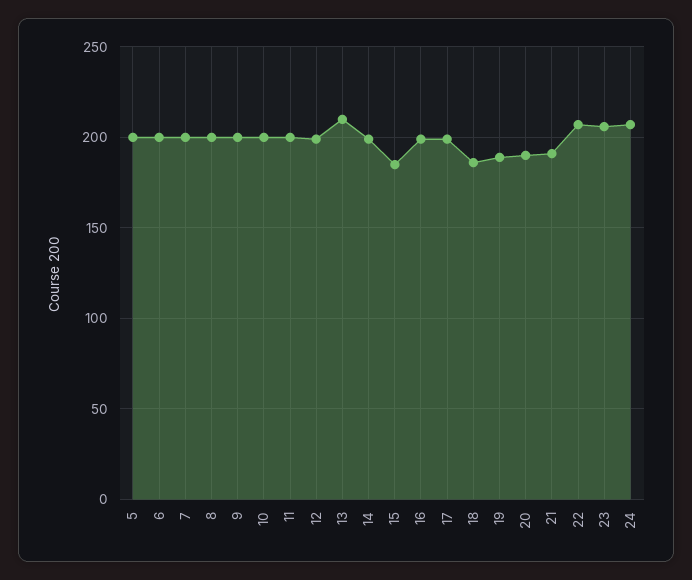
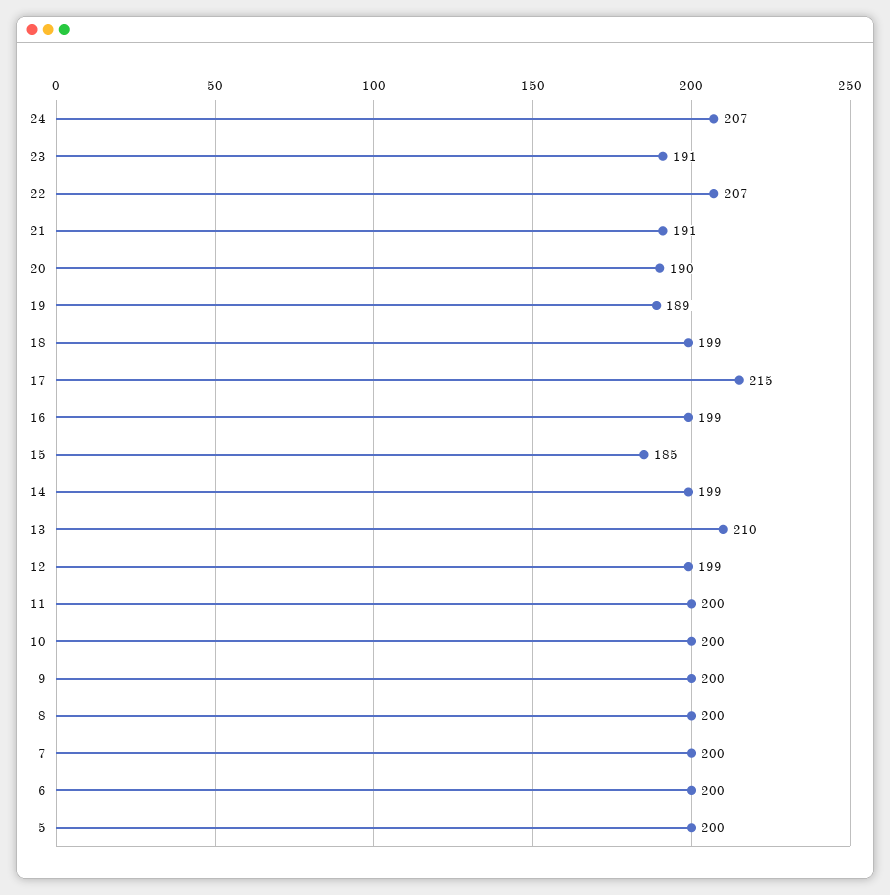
17: 200 -> 215
18: 185 -> 199
23: 205 -> 191

